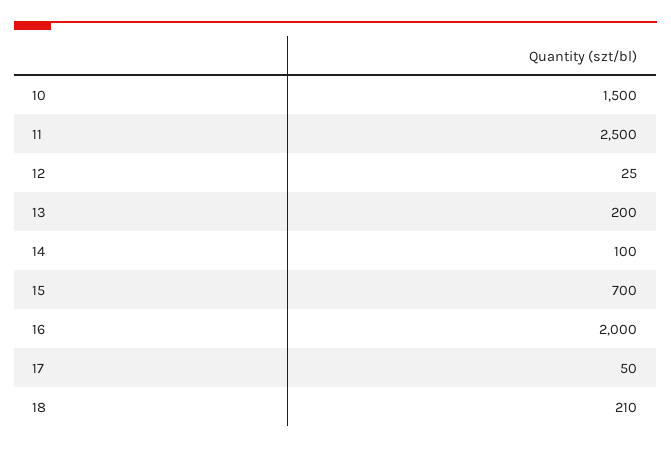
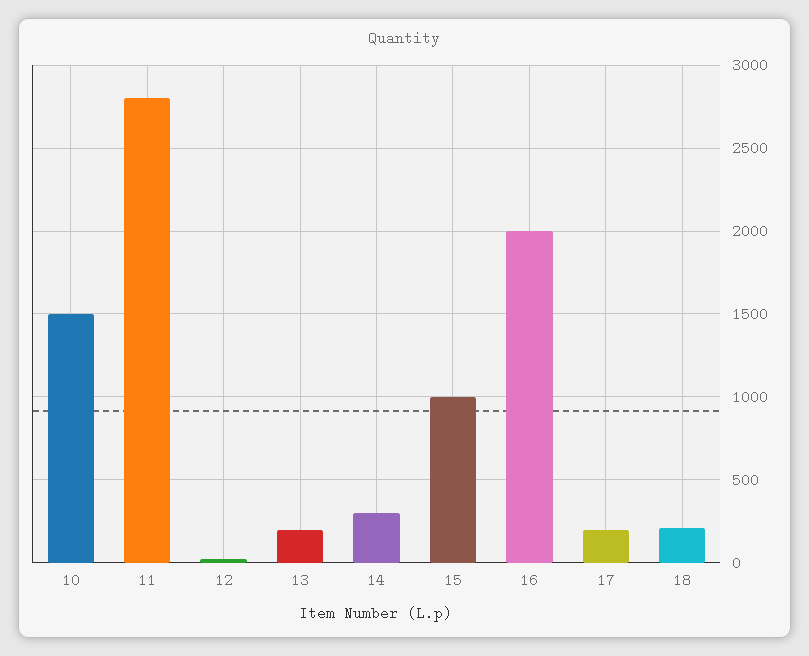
11: 2500 -> 2800
14: 100 -> 300
15: 700 -> 1000
17: 50 -> 200

